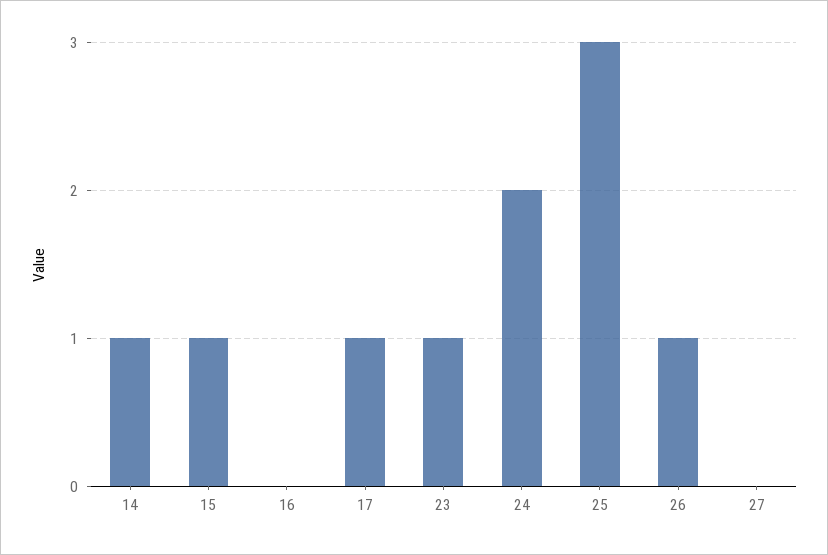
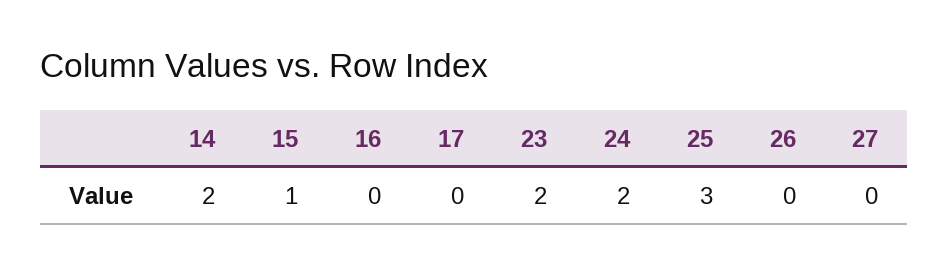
14: 1 -> 2
17: 1 -> 0
23: 1 -> 2
26: 1 -> 0

